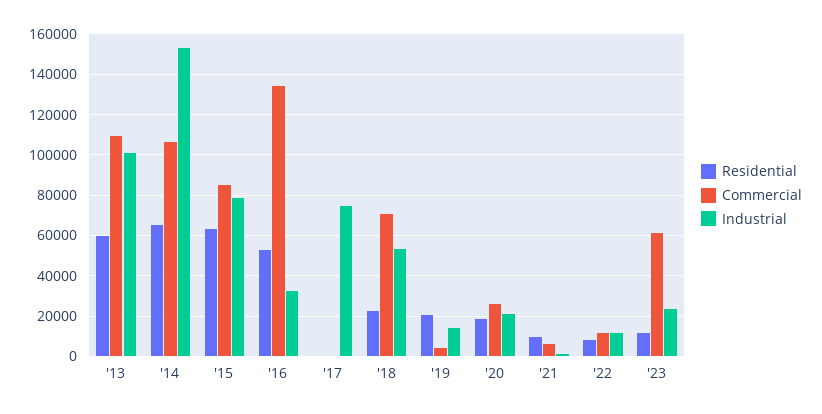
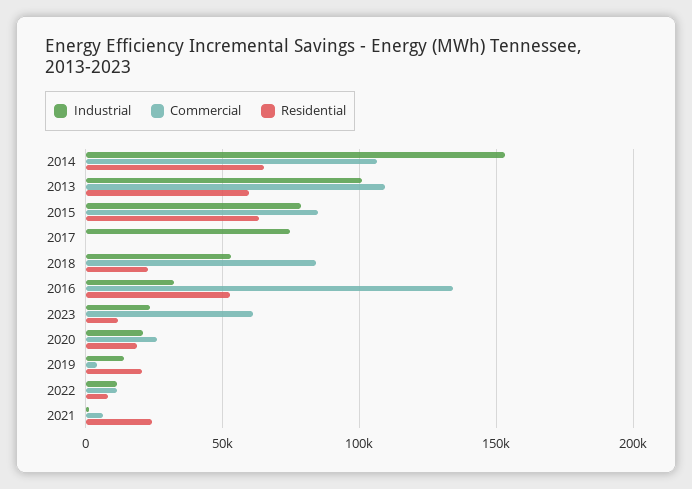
Commercial, '18: 70000 -> 85000
Residential, '21: 10000 -> 25000

